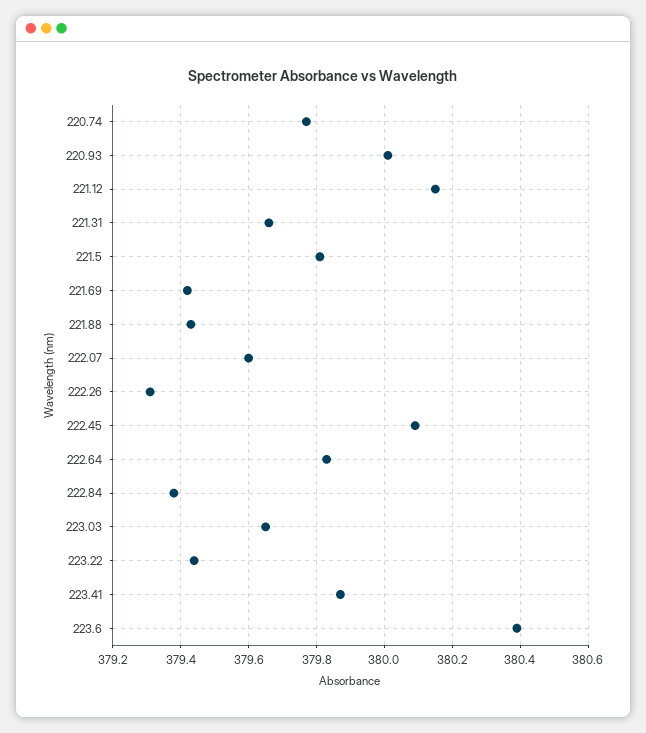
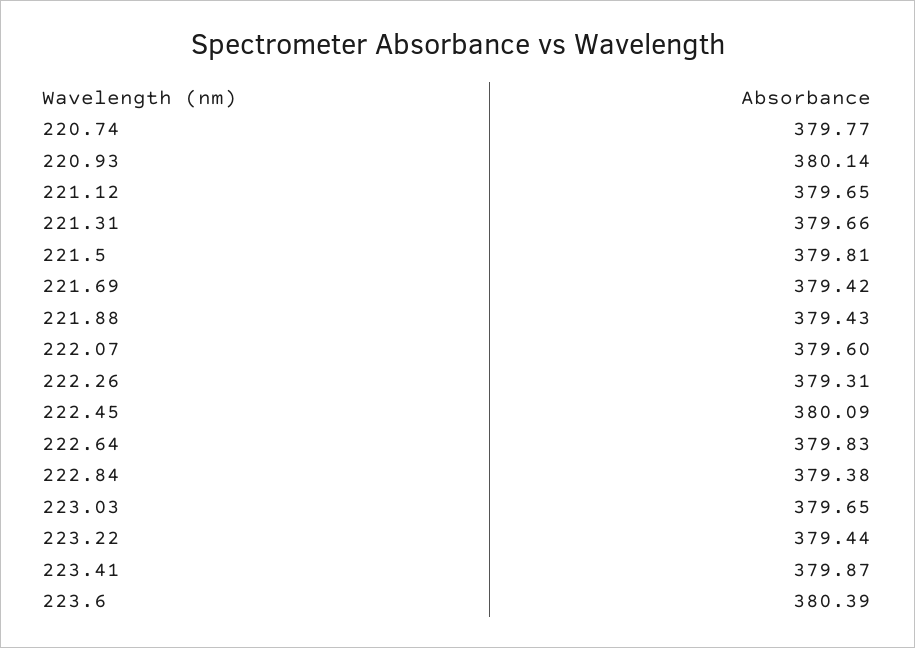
220.93: 380 -> 380.14
221.12: 380.15 -> 379.65

